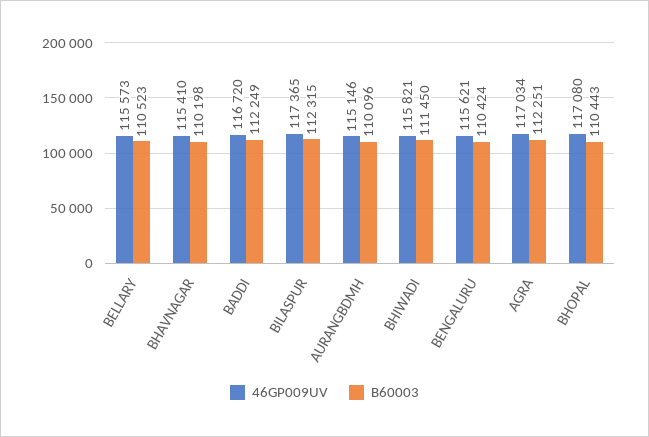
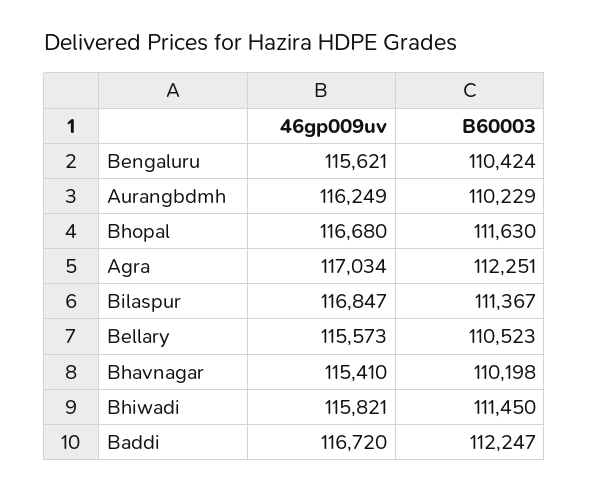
B60003, BADDI: 112249 -> 112247
46GP009UV, BILASPUR: 117365 -> 116847
B60003, BILASPUR: 112315 -> 111367
46GP009UV, AURANGBDMH: 115146 -> 116249
B60003, AURANGBDMH: 110096 -> 110229
46GP009UV, BHOPAL: 117080 -> 116680
B60003, BHOPAL: 110443 -> 111630

